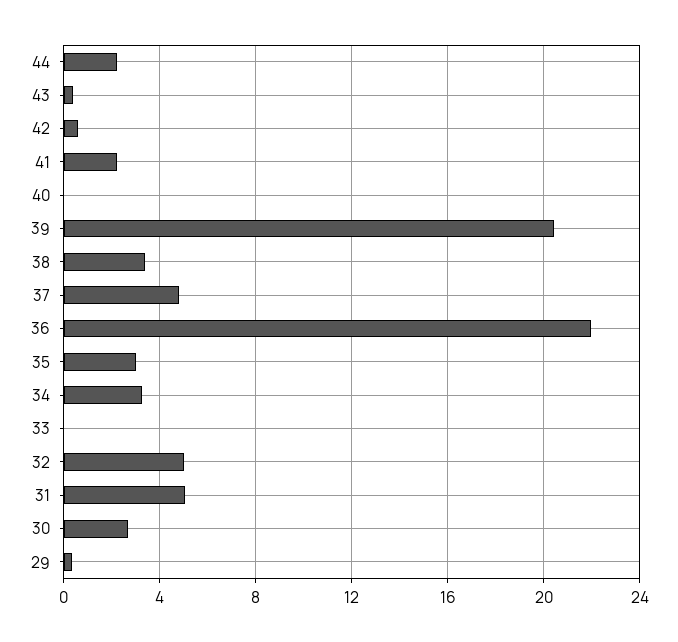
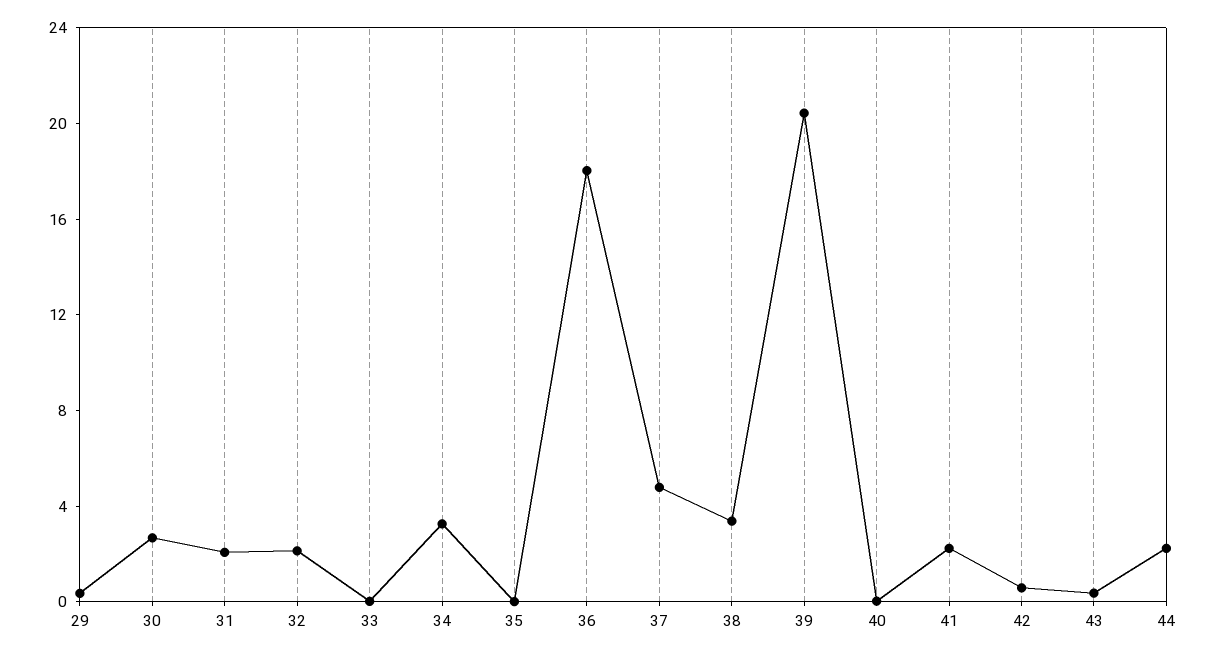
36: 22 -> 18
35: 3 -> 0
32: 5 -> 2
31: 5 -> 2

